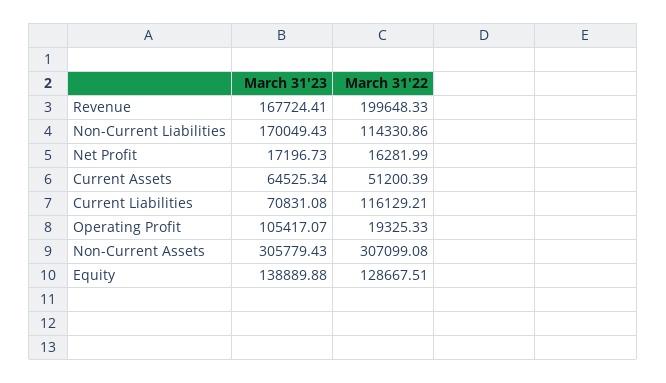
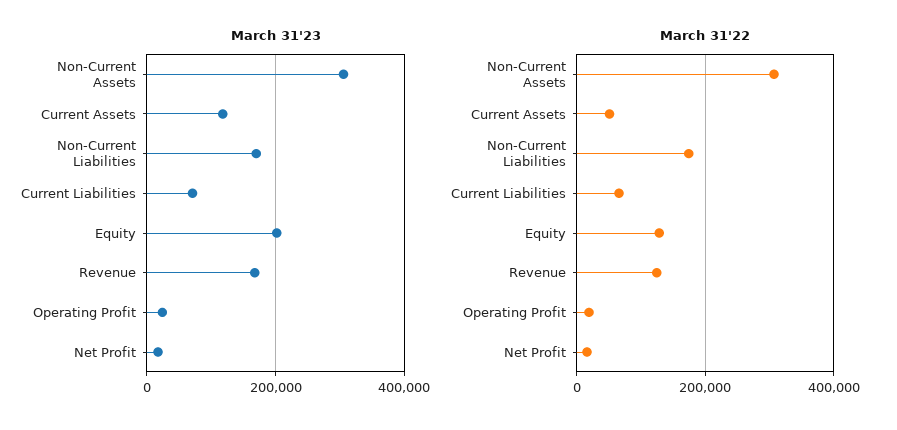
March 31'22, Revenue: 199648.33 -> 120000
March 31'22, Non-Current Liabilities: 114330.86 -> 180000
March 31'23, Current Assets: 64525.34 -> 120000
March 31'22, Current Liabilities: 116129.21 -> 60000
March 31'23, Operating Profit: 105417.07 -> 20000
March 31'23, Equity: 138889.88 -> 200000

